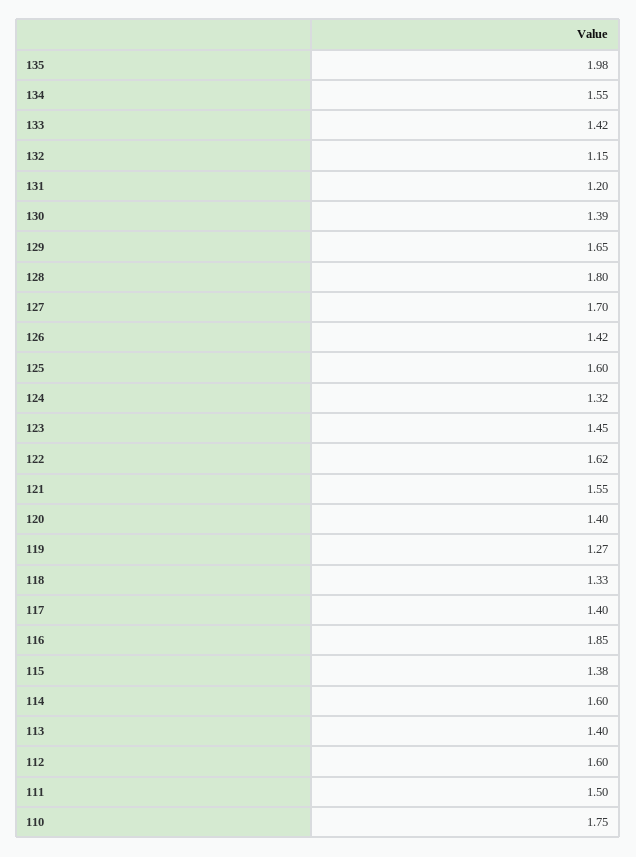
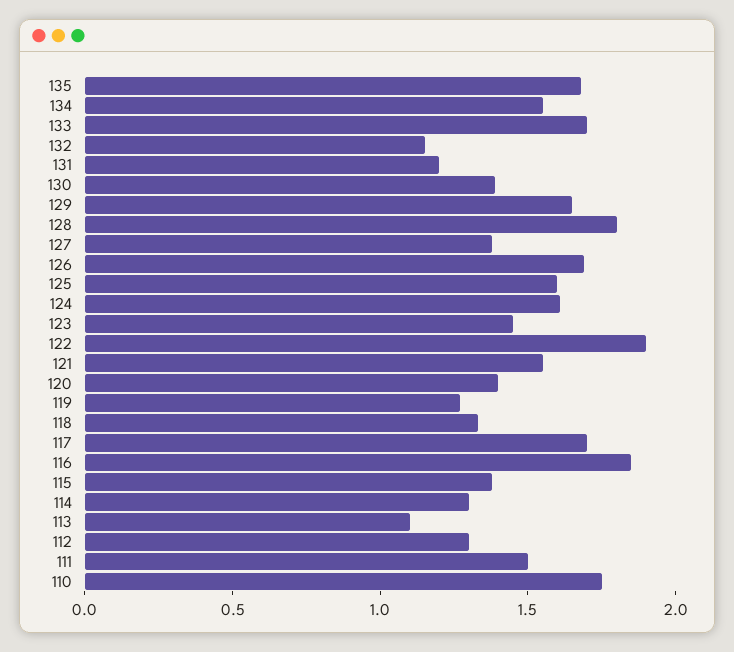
135: 1.98 -> 1.7
133: 1.42 -> 1.7
127: 1.7 -> 1.4
126: 1.42 -> 1.7
124: 1.32 -> 1.6
122: 1.62 -> 1.9
117: 1.4 -> 1.7
114: 1.6 -> 1.3
113: 1.4 -> 1.1
112: 1.6 -> 1.3

